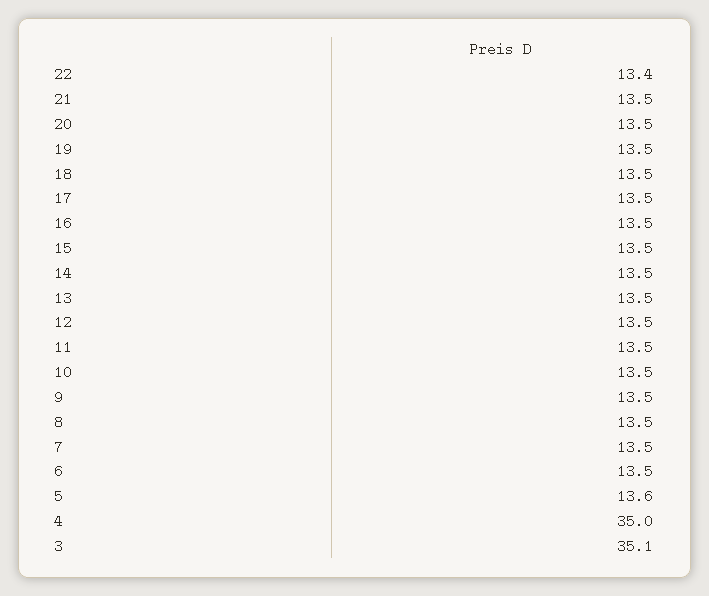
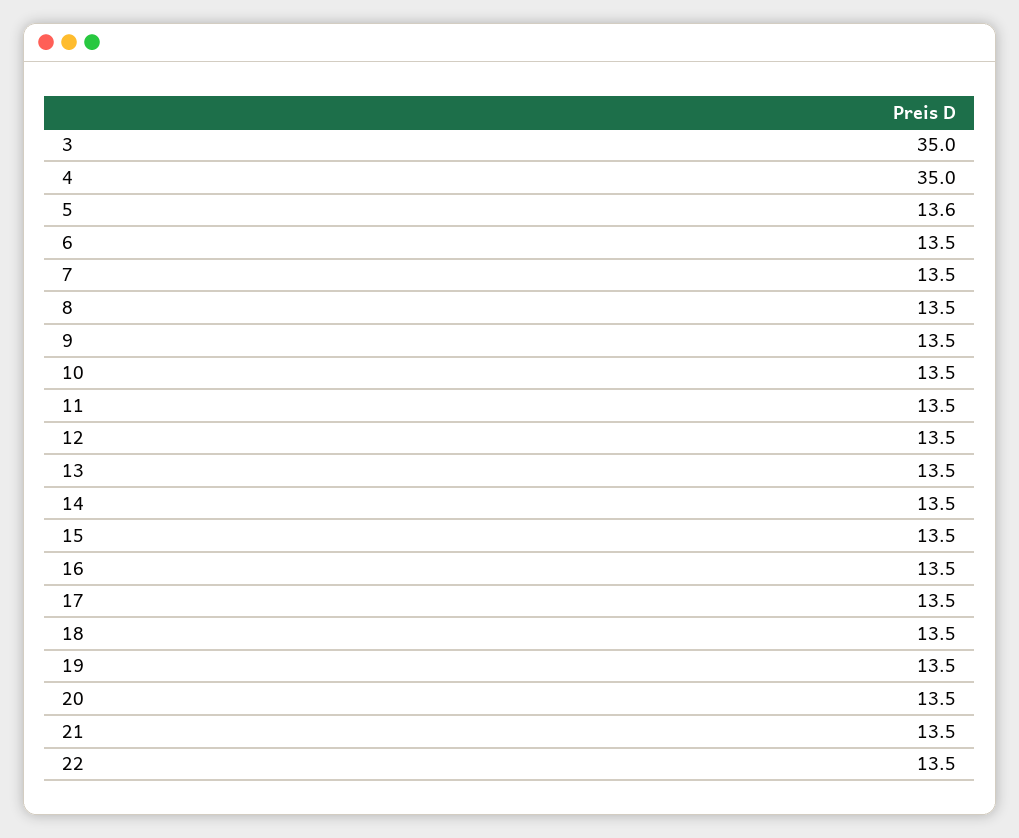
22: 13.4 -> 13.5
3: 35.1 -> 35

